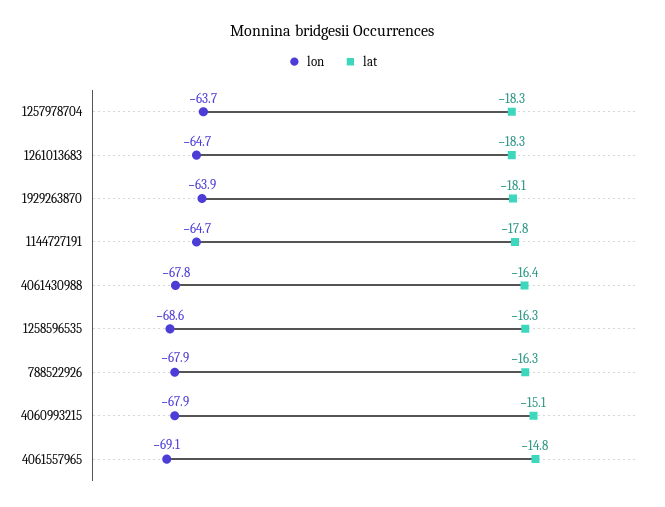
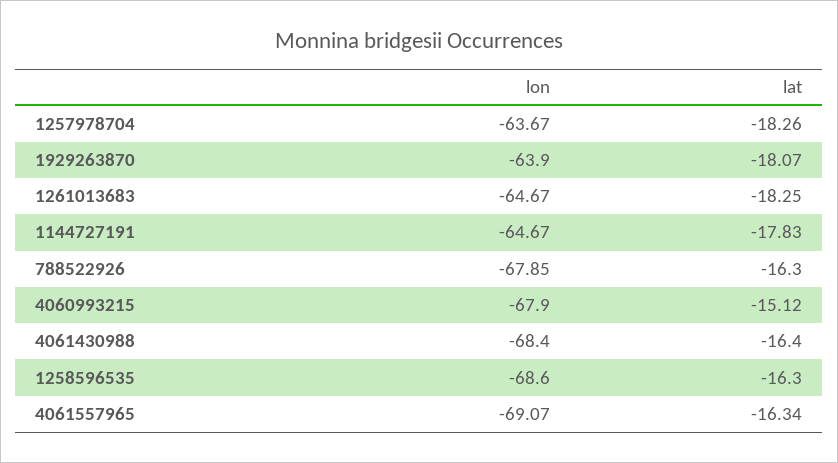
lon, 4061430988: -67.8 -> -68.4
lat, 4061557965: -14.8 -> -16.34

